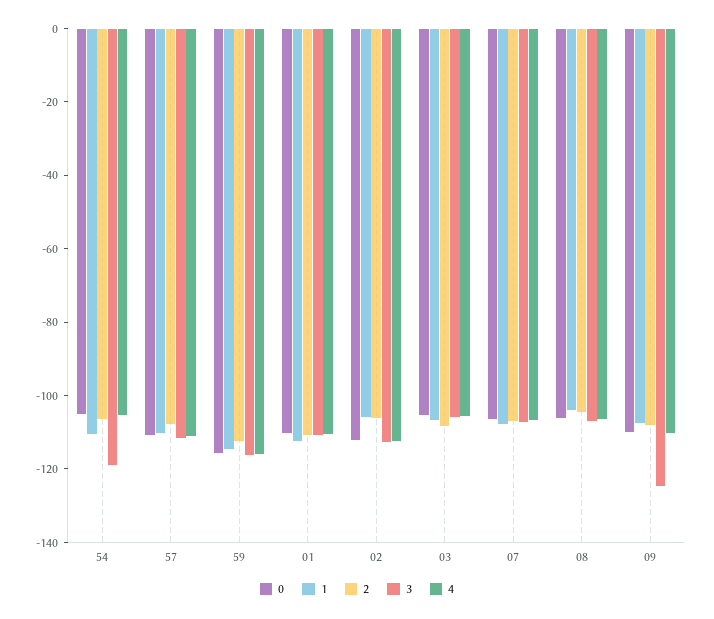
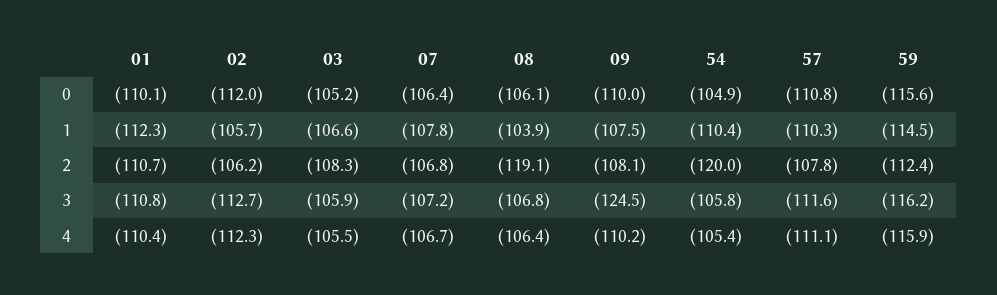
2, 54: -105 -> -120
3, 54: -120 -> -105.8
2, 08: -105 -> -119.1

